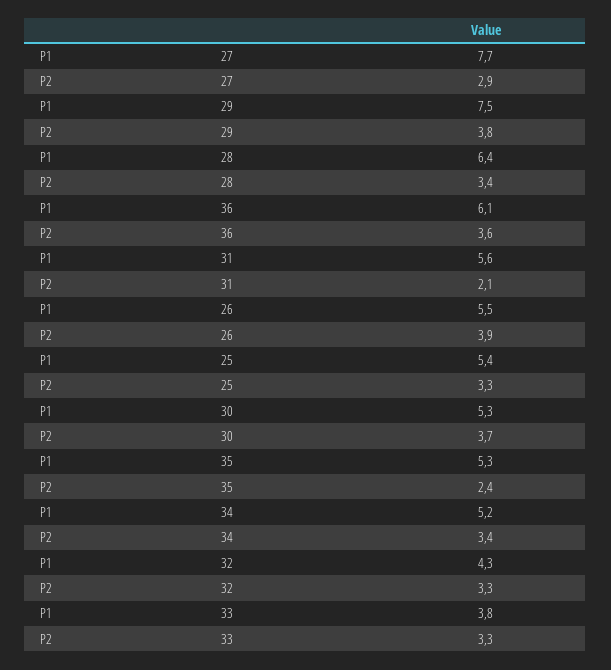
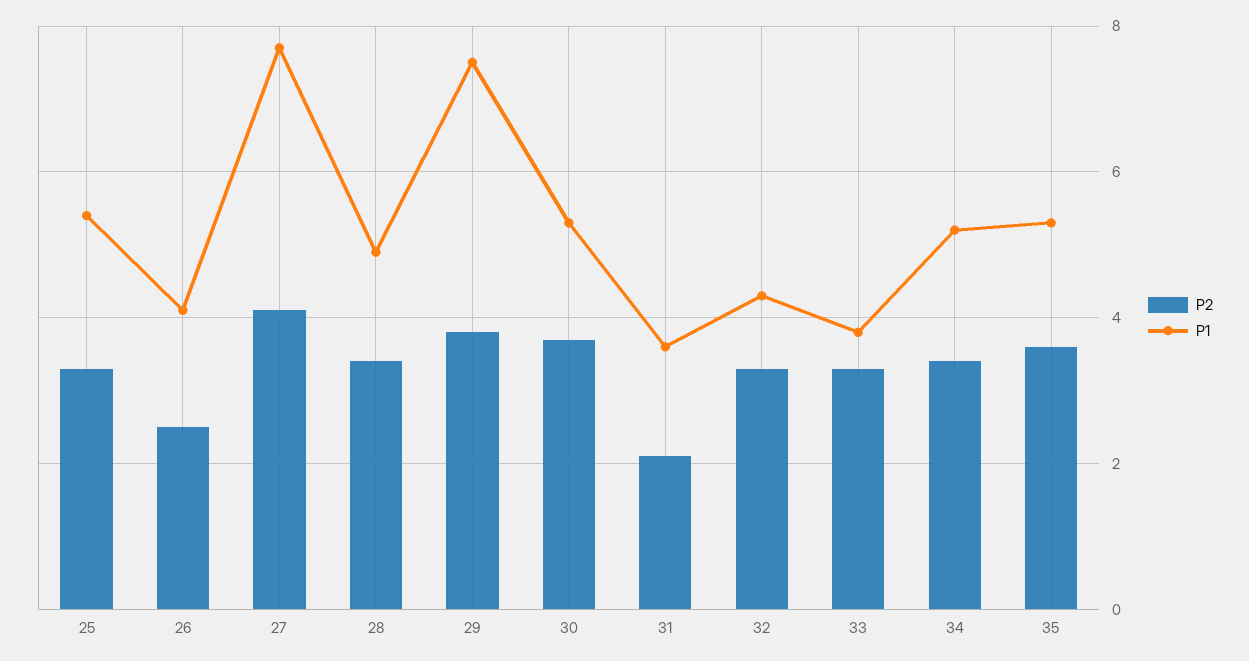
P2, 27: 2.9 -> 4
P1, 28: 6.4 -> 5
P1, 36: 6.1 -> none
P2, 36: 3.6 -> none
P1, 31: 5.6 -> 3.5
P1, 26: 5.5 -> 4
P2, 26: 3.9 -> 2.5
P2, 35: 2.4 -> 3.5

